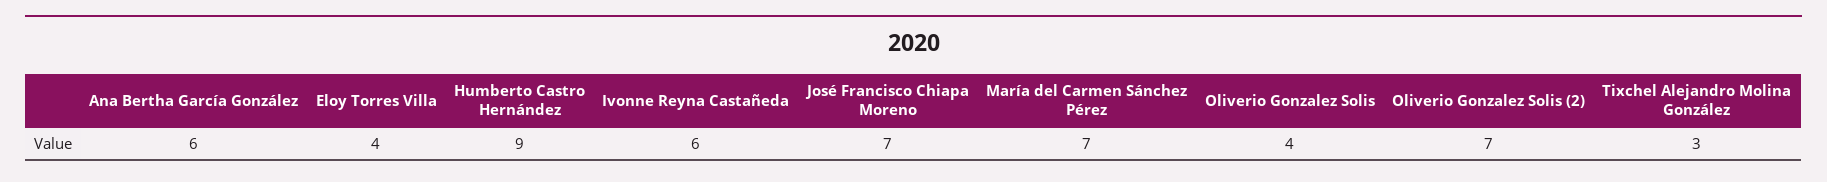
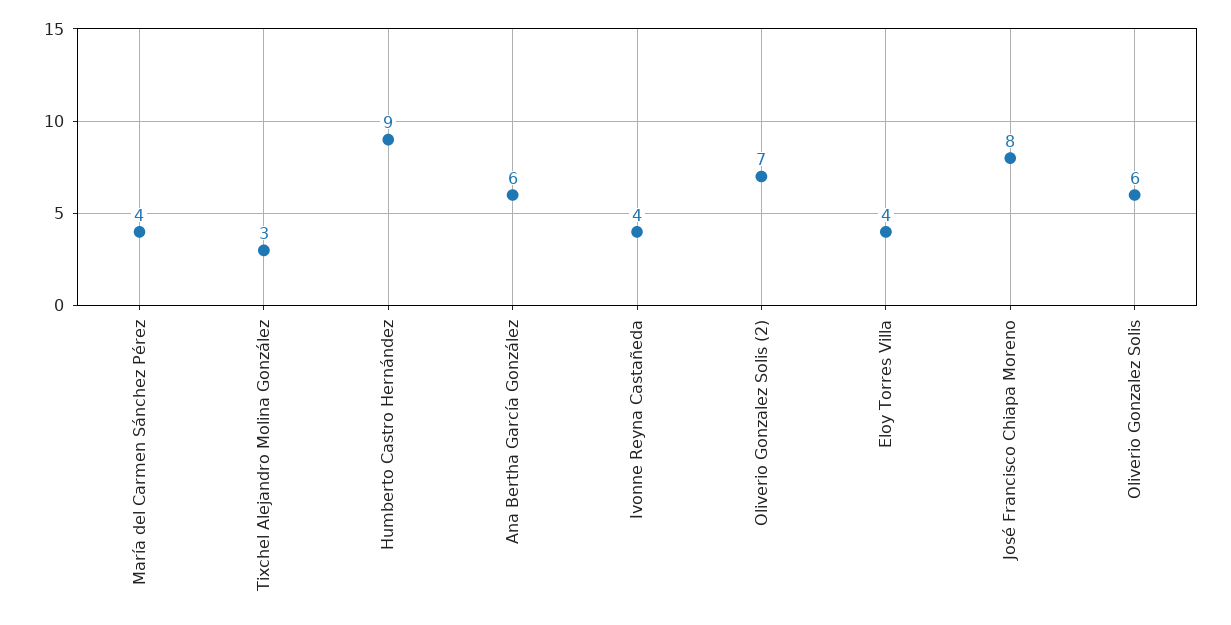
Ivonne Reyna Castañeda: 6 -> 4
José Francisco Chiapa Moreno: 7 -> 8
María del Carmen Sánchez Pérez: 7 -> 4
Oliverio Gonzalez Solis: 4 -> 6

